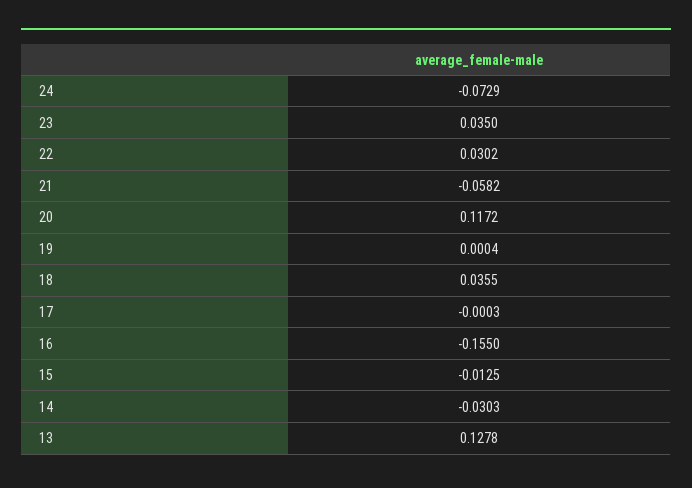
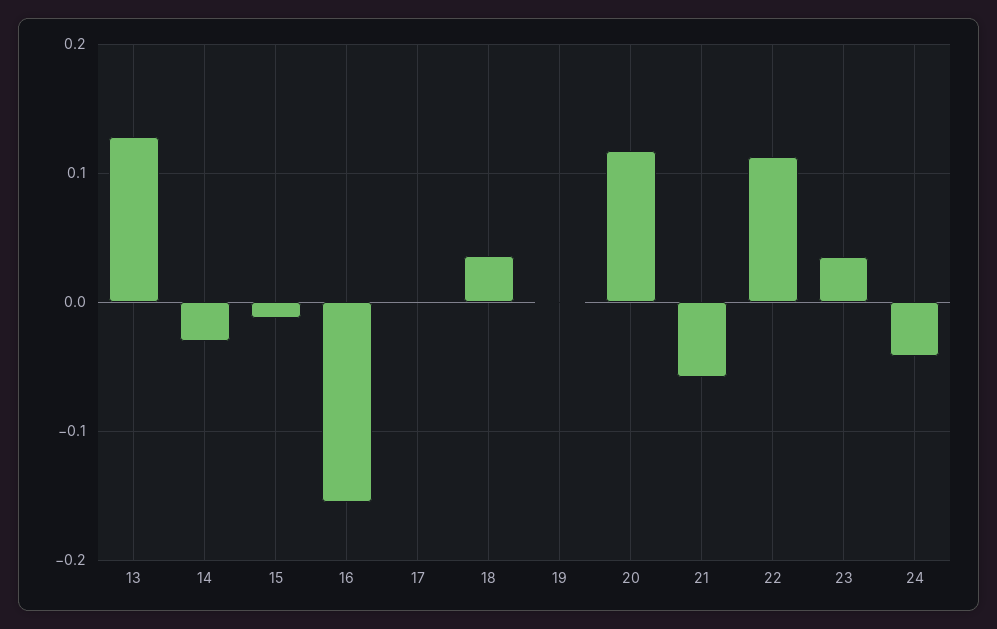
24: -0.0729 -> -0.04
22: 0.0302 -> 0.11

